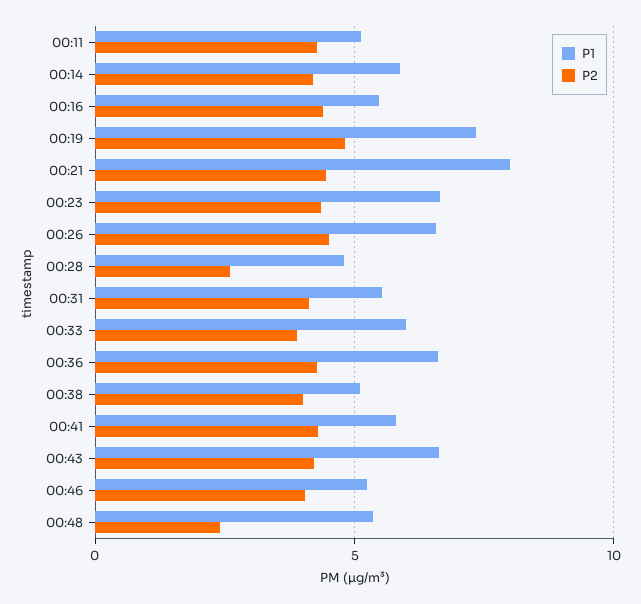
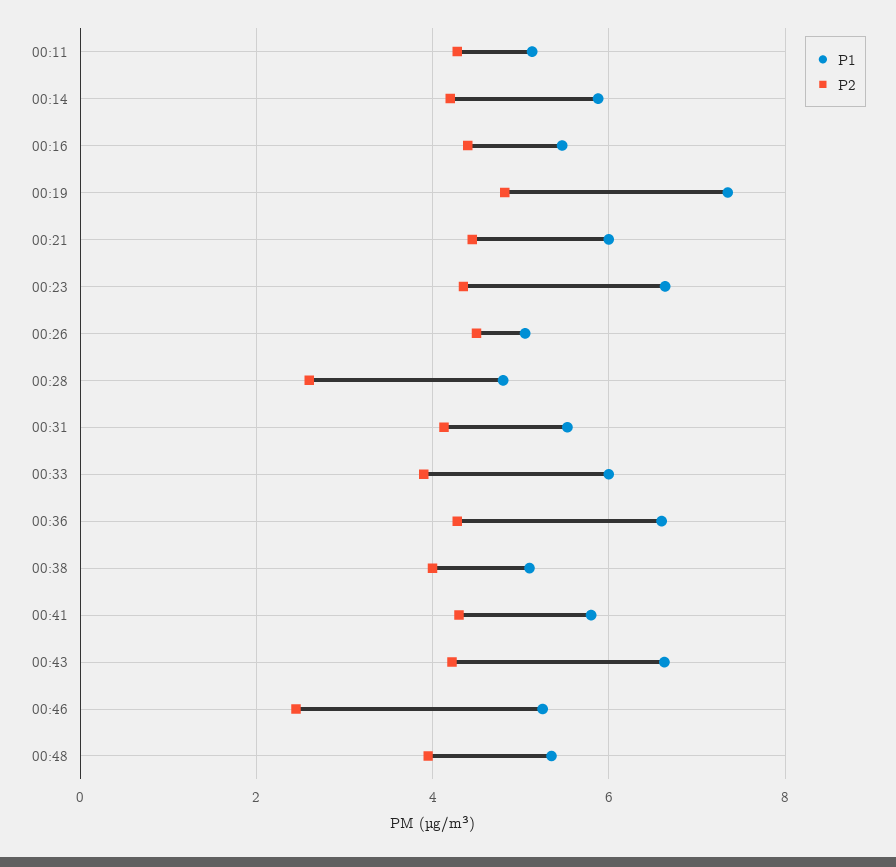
P1, 00:21: 8 -> 6
P1, 00:26: 6.5 -> 5
P2, 00:46: 4 -> 2.4
P2, 00:48: 2.5 -> 4

